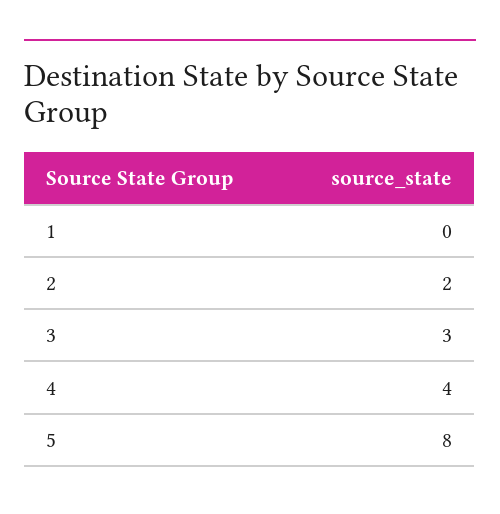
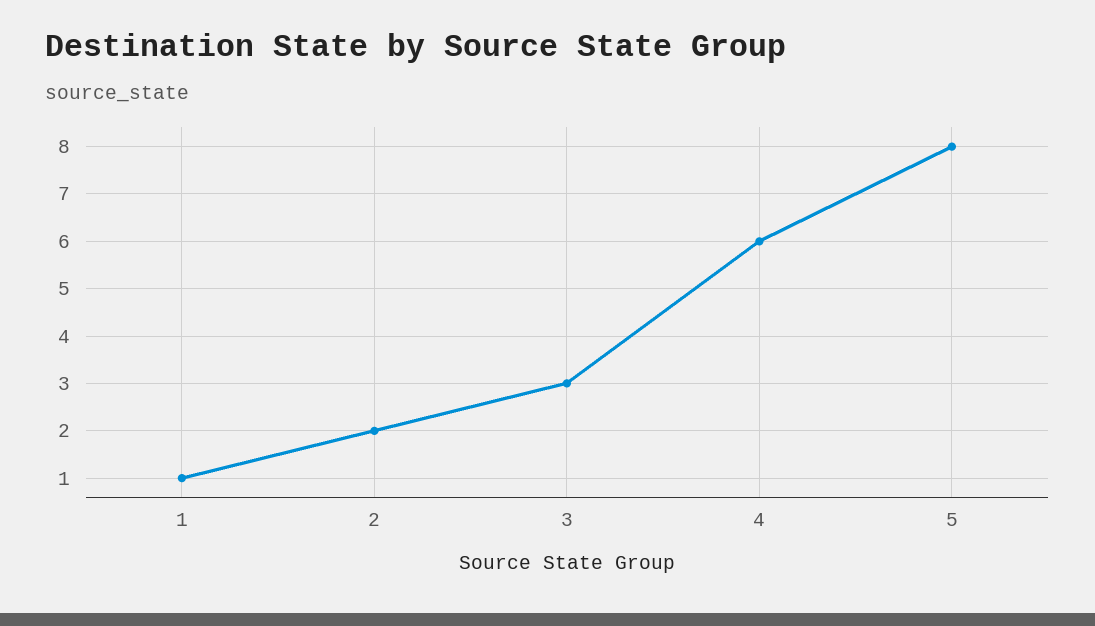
1: 0 -> 1
4: 4 -> 6

